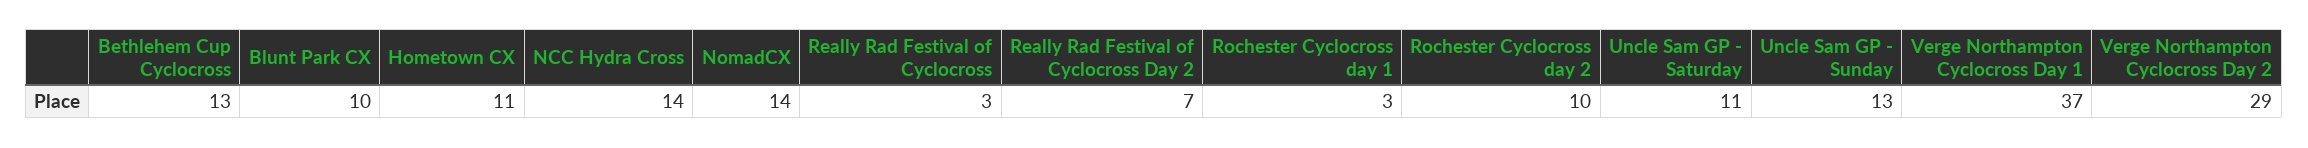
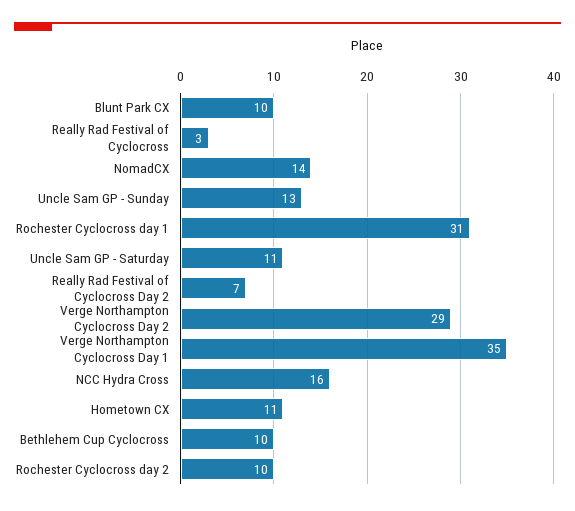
Bethlehem Cup Cyclocross: 13 -> 10
NCC Hydra Cross: 14 -> 16
Rochester Cyclocross day 1: 3 -> 31
Verge Northampton Cyclocross Day 1: 37 -> 35

